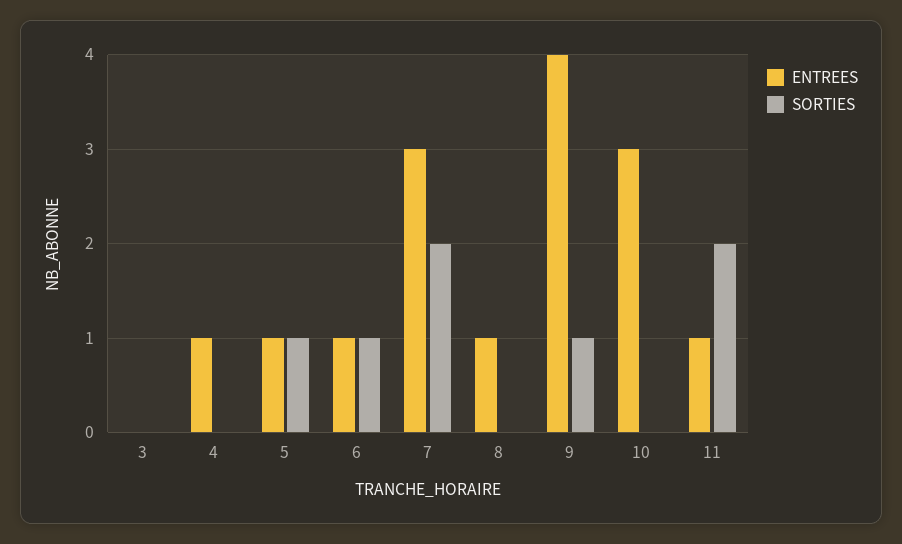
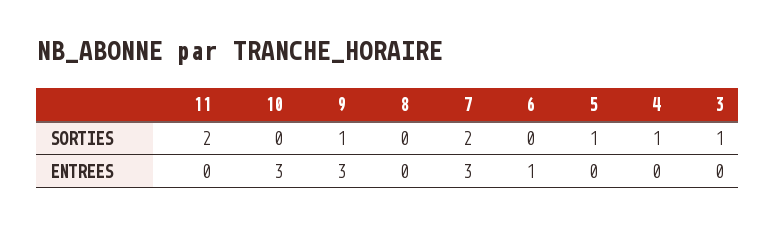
SORTIES, 3: 0 -> 1
ENTREES, 4: 1 -> 0
SORTIES, 4: 0 -> 1
ENTREES, 5: 1 -> 0
SORTIES, 6: 1 -> 0
ENTREES, 8: 1 -> 0
ENTREES, 9: 4 -> 3
ENTREES, 11: 1 -> 0

